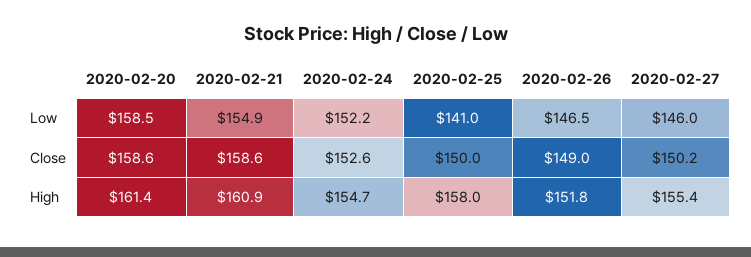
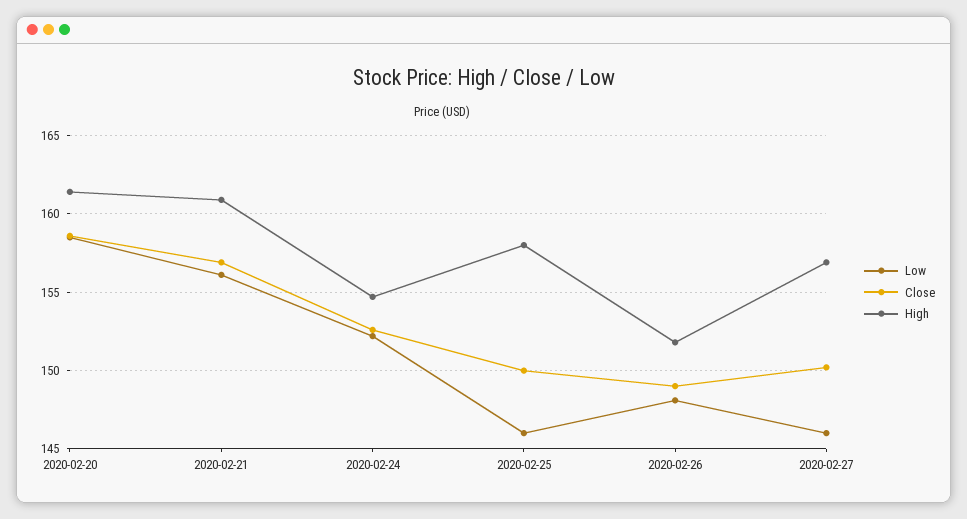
Low, 2020-02-21: 154.9 -> 156
Low, 2020-02-25: 141 -> 146
Low, 2020-02-26: 146.5 -> 148
Close, 2020-02-21: 158.6 -> 157
High, 2020-02-27: 155.4 -> 157

